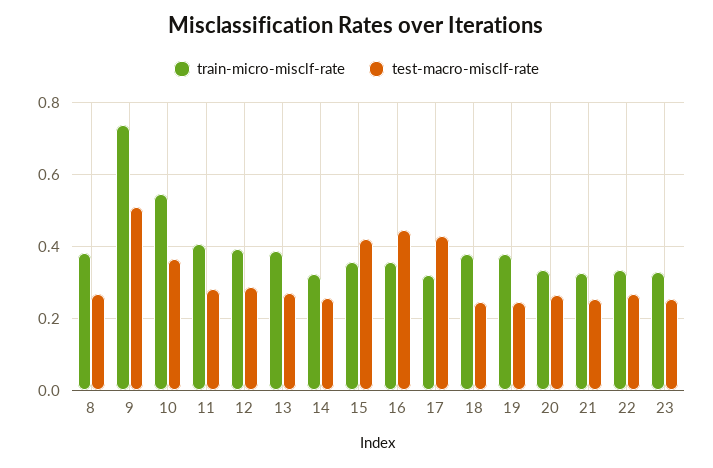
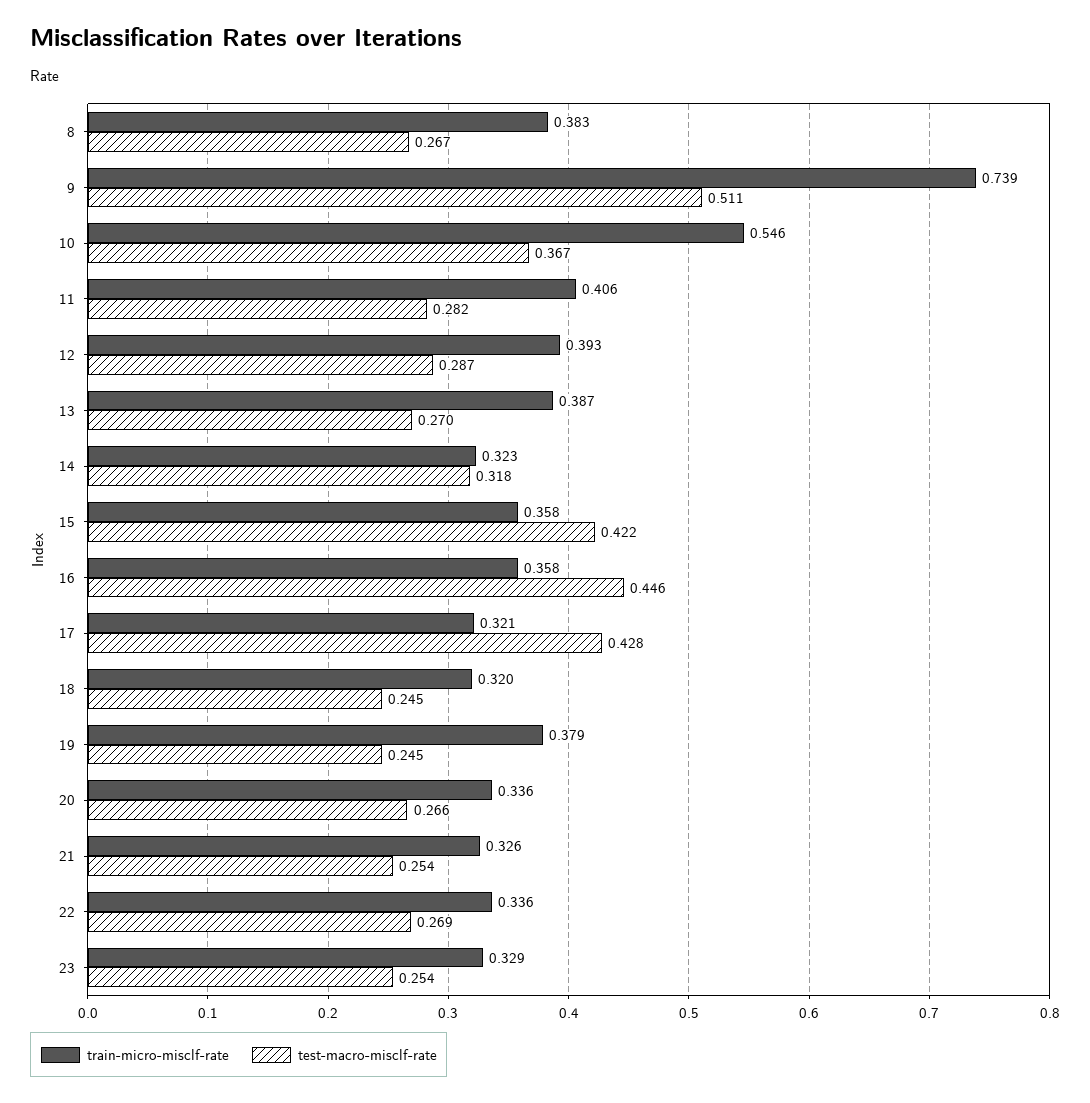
test-macro-misclf-rate, 14: 0.26 -> 0.318
train-micro-misclf-rate, 18: 0.38 -> 0.32

